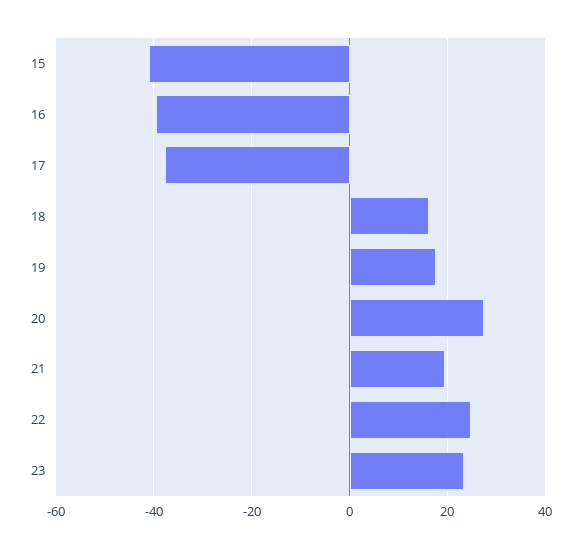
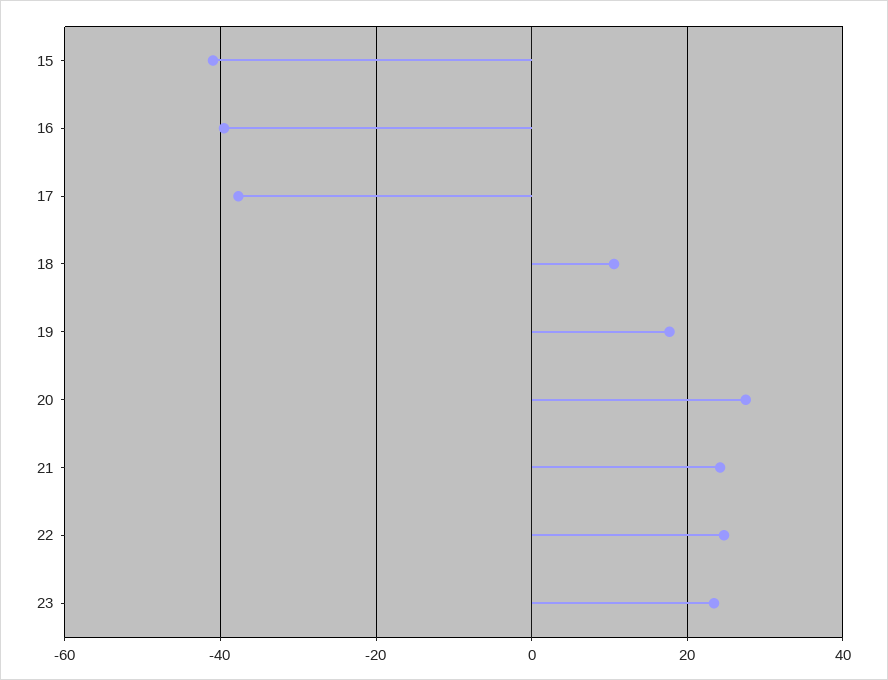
18: 16 -> 10
21: 20 -> 24

